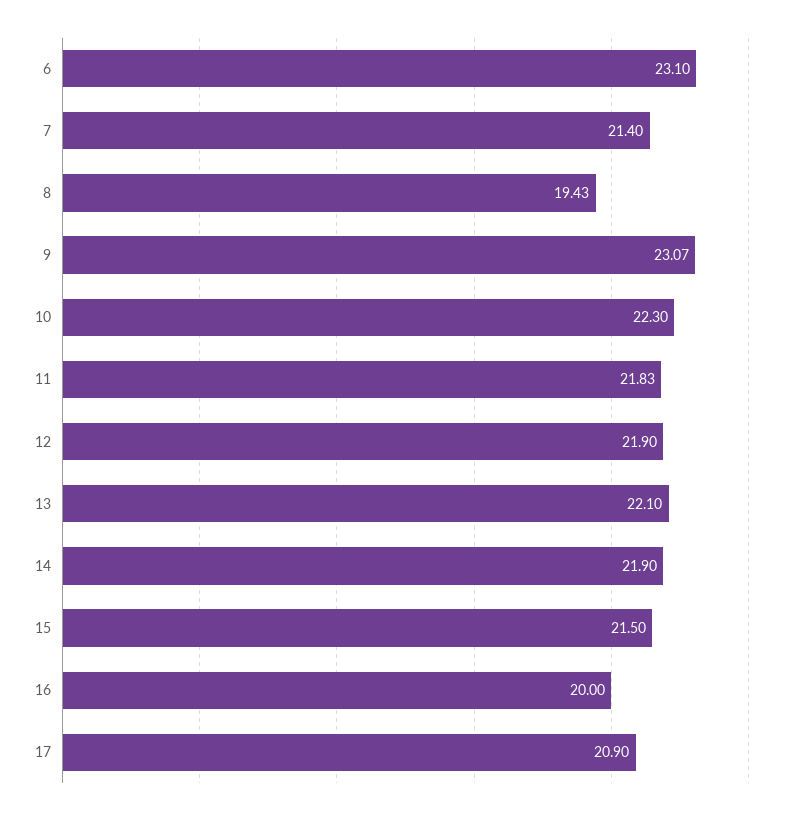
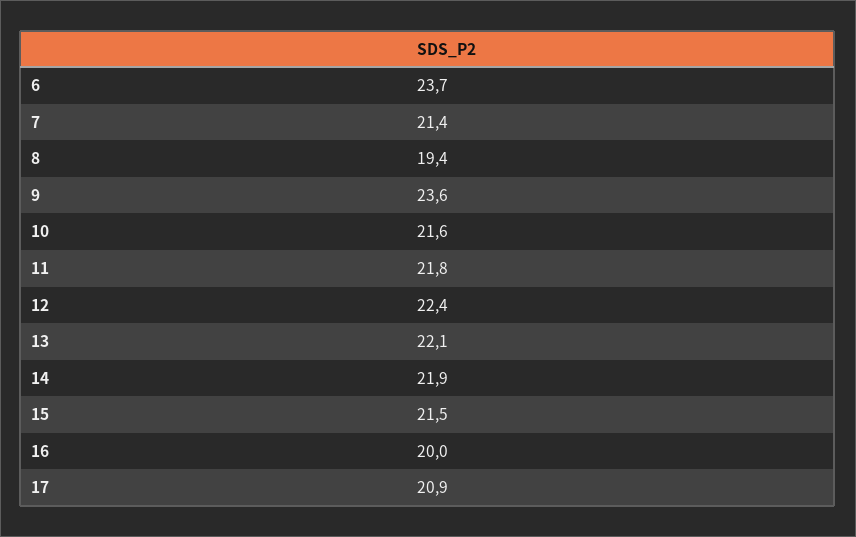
6: 23.1 -> 23.7
9: 23.07 -> 23.6
10: 22.3 -> 21.6
12: 21.9 -> 22.4

